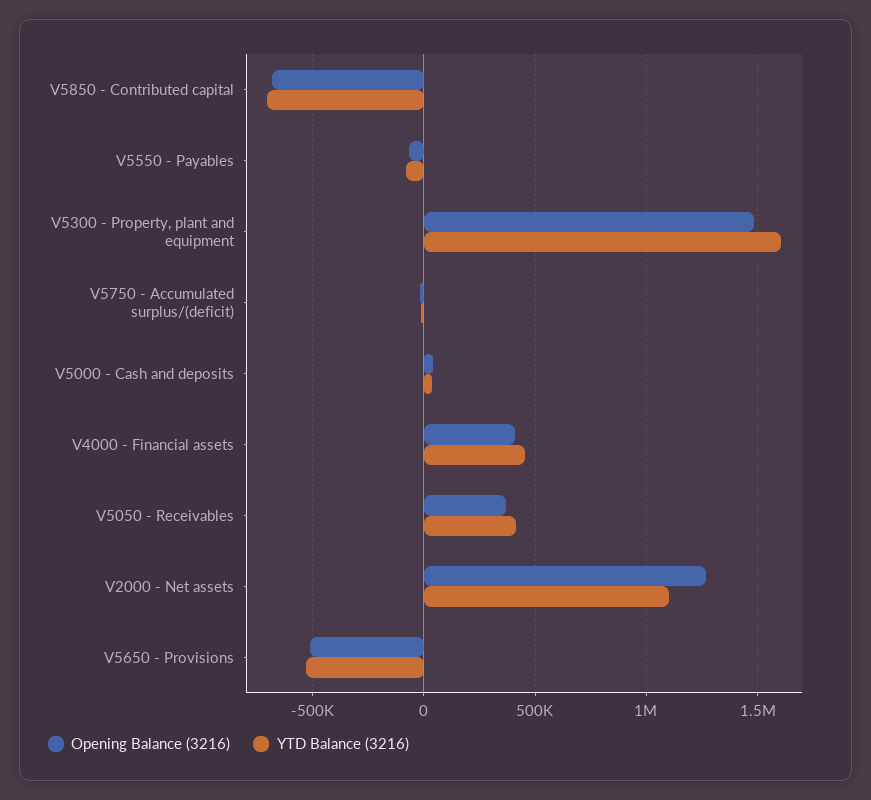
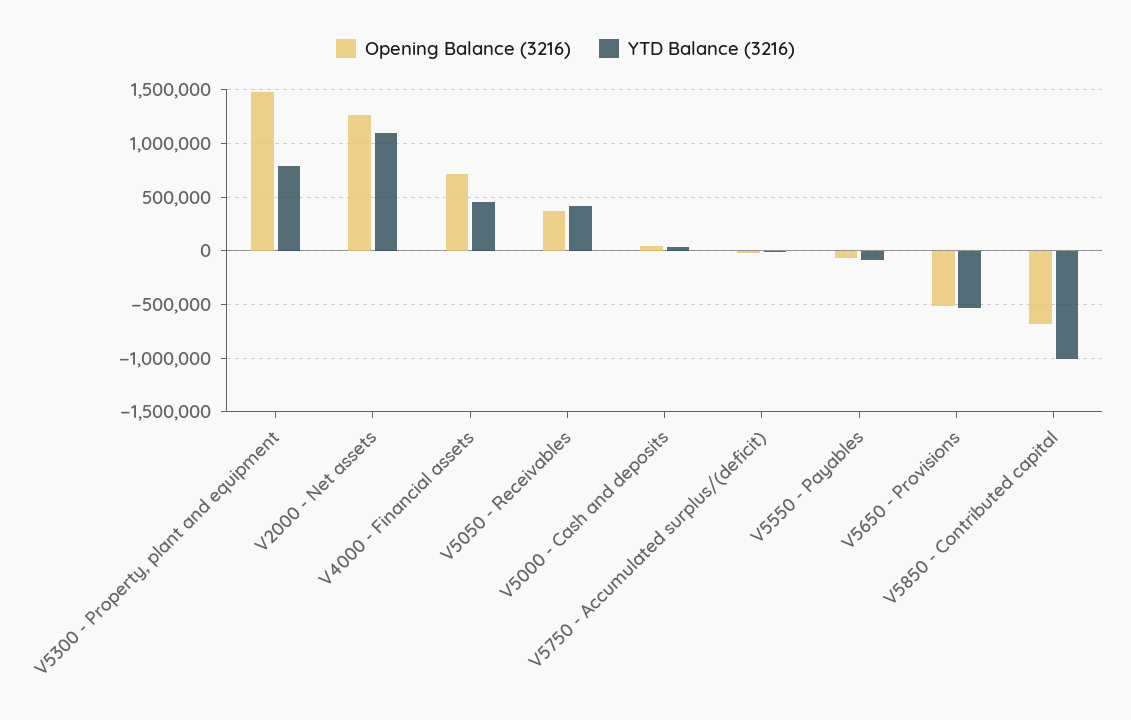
YTD Balance (3216), V5850 - Contributed capital: -700000 -> -1000000
YTD Balance (3216), V5300 - Property, plant and equipment: 1600000 -> 800000
Opening Balance (3216), V4000 - Financial assets: 400000 -> 700000

